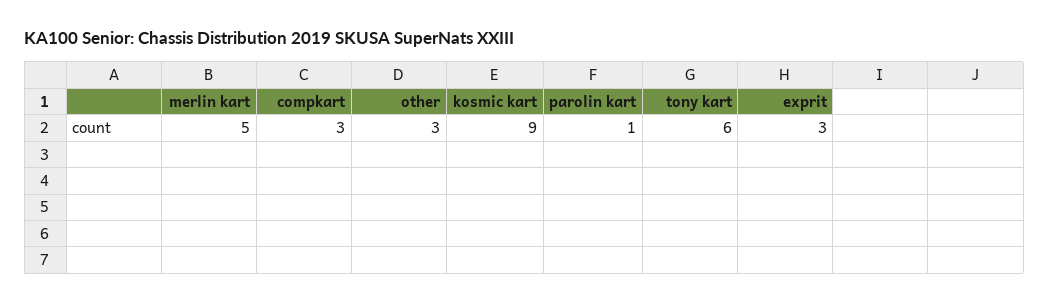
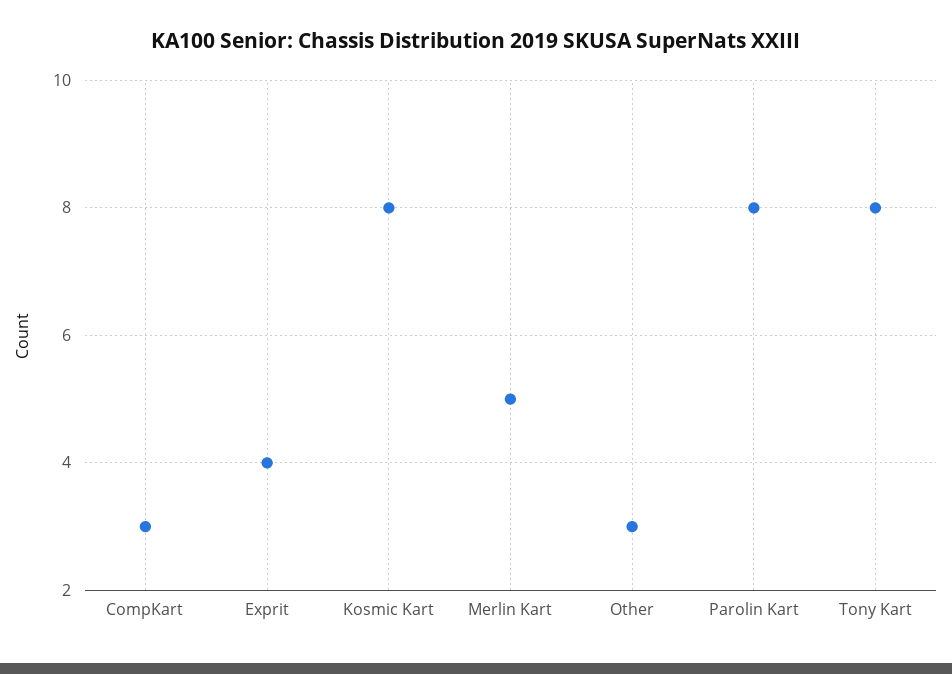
kosmic kart: 9 -> 8
parolin kart: 1 -> 8
tony kart: 6 -> 8
exprit: 3 -> 4

